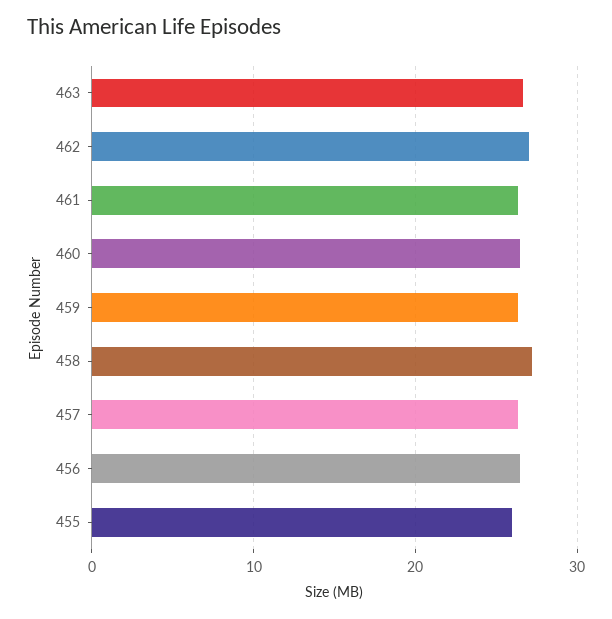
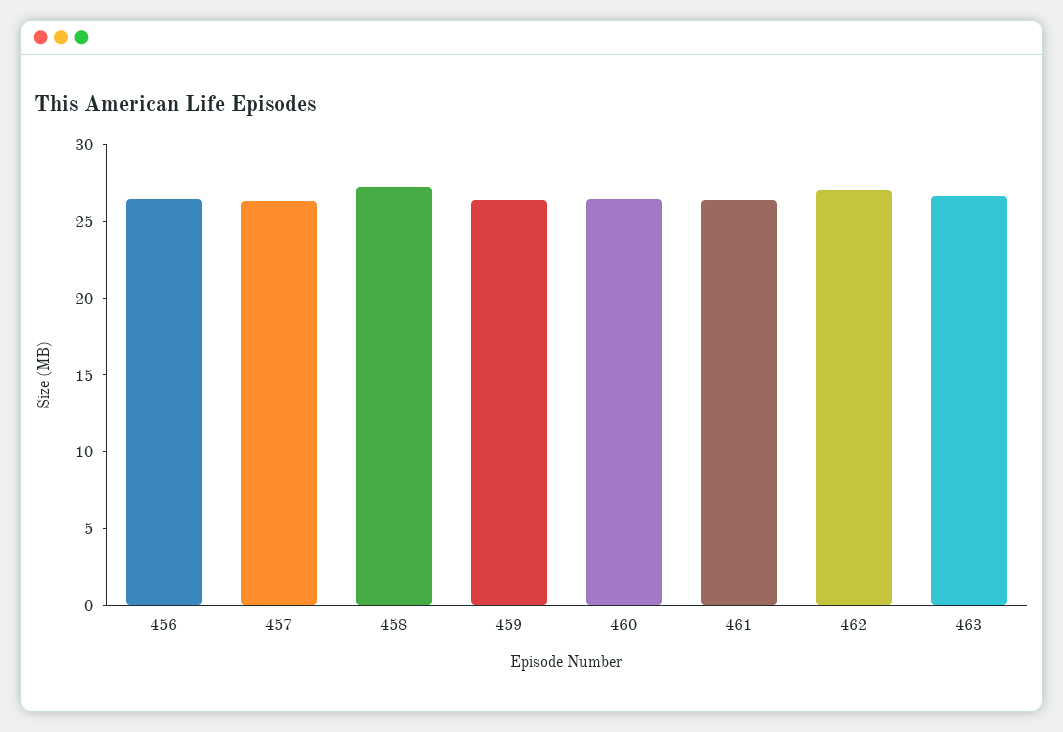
455: 26 -> none

